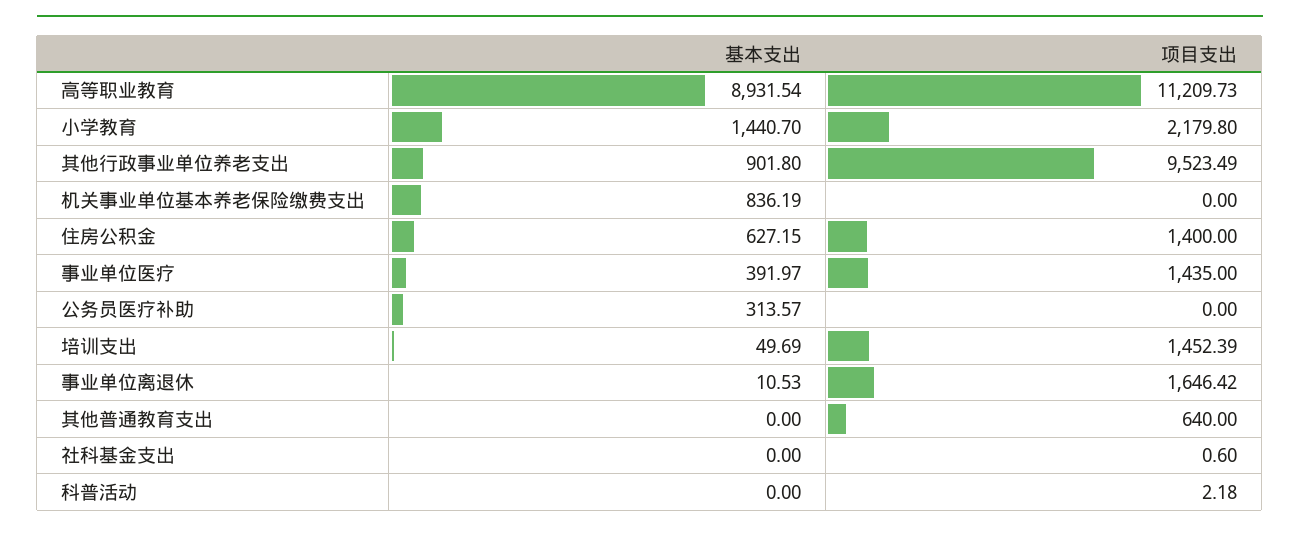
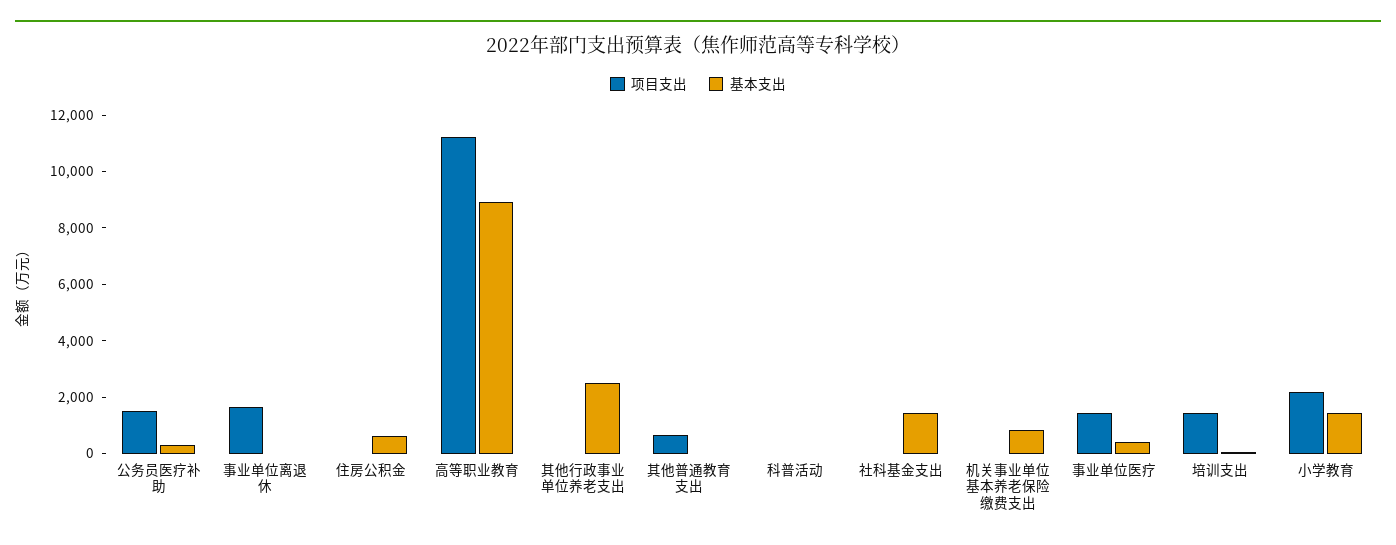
基本支出, 其他行政事业单位养老支出: 901.8 -> 2500
项目支出, 其他行政事业单位养老支出: 9523.49 -> 0
项目支出, 住房公积金: 1400 -> 0
项目支出, 公务员医疗补助: 0 -> 1500
基本支出, 社科基金支出: 0 -> 1500

